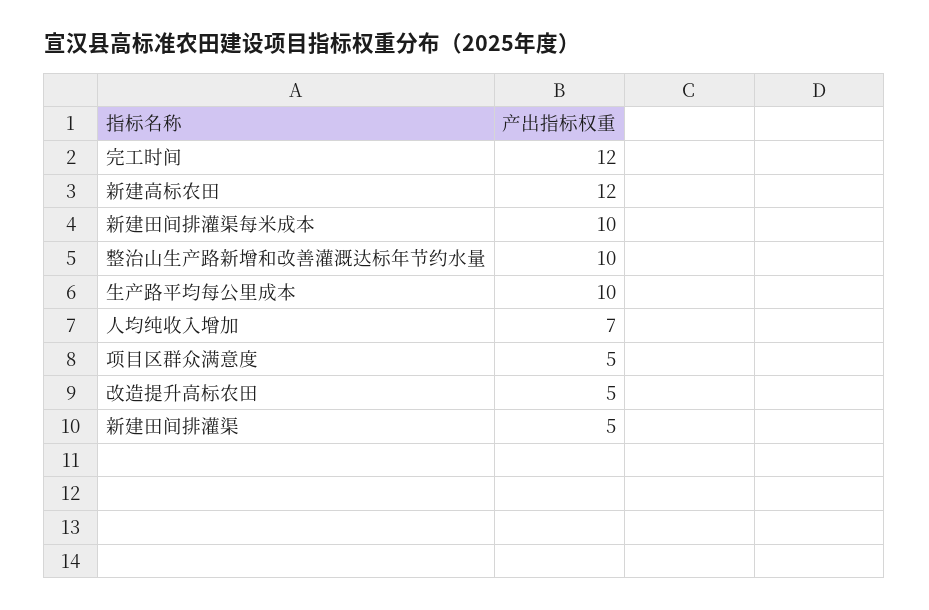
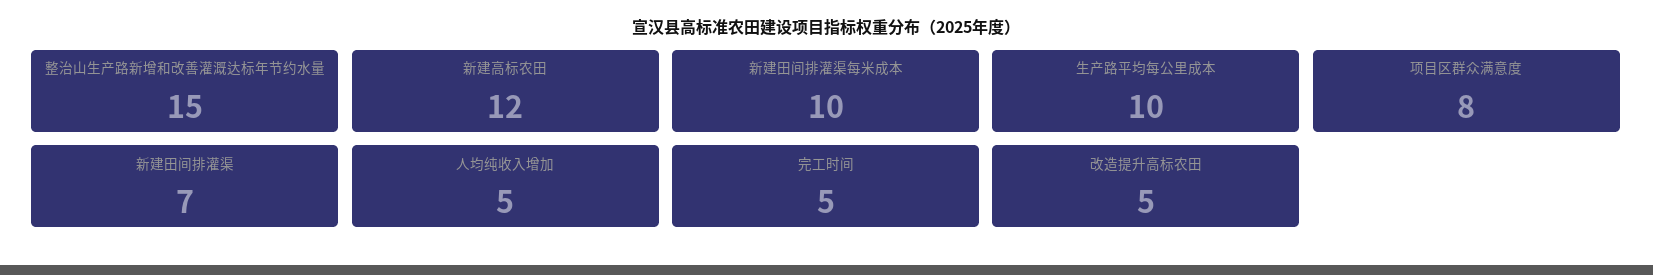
完工时间: 12 -> 5
整治山生产路新增和改善灌溉达标年节约水量: 10 -> 15
人均纯收入增加: 7 -> 5
项目区群众满意度: 5 -> 8
新建田间排灌渠: 5 -> 7

